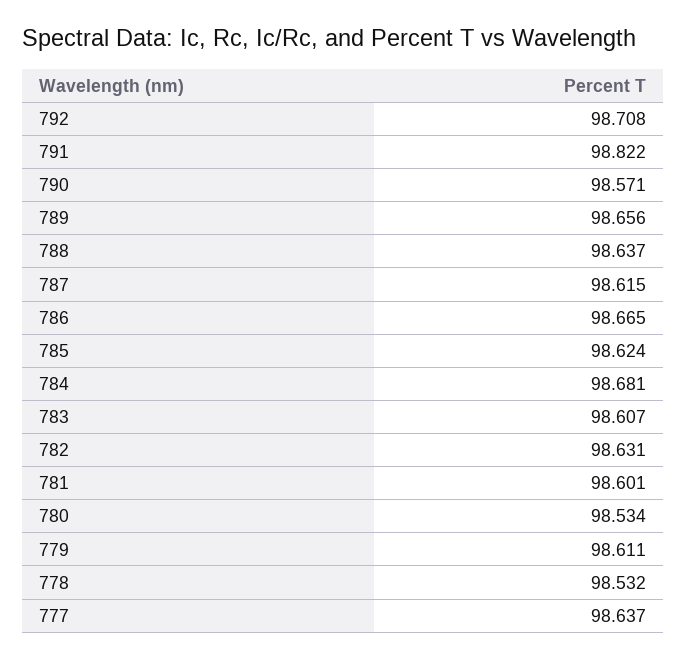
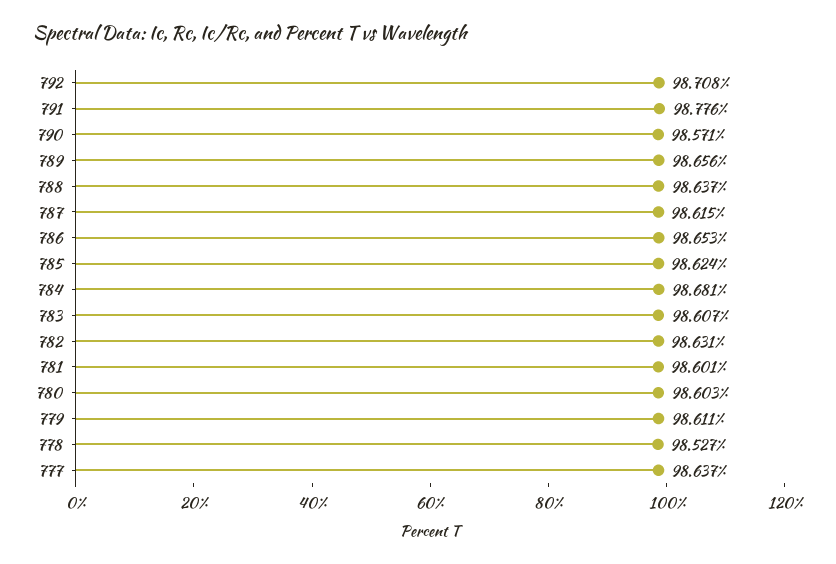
791: 98.822 -> 98.776
786: 98.665 -> 98.653
780: 98.534 -> 98.603
778: 98.532 -> 98.527

